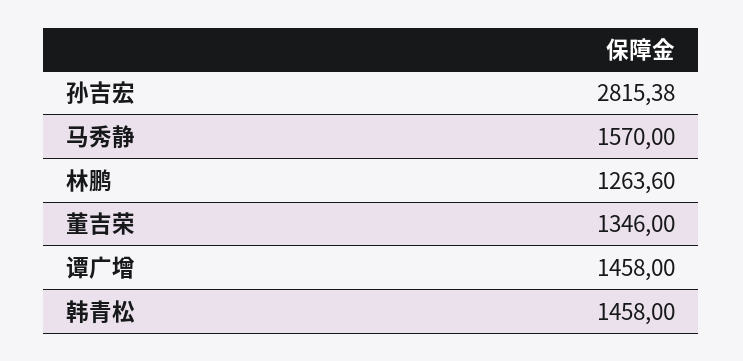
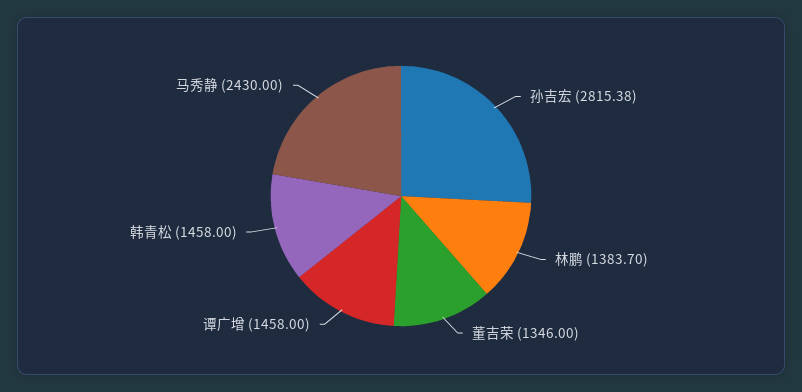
马秀静: 1570 -> 2430
林鹏: 1263.6 -> 1383.7

